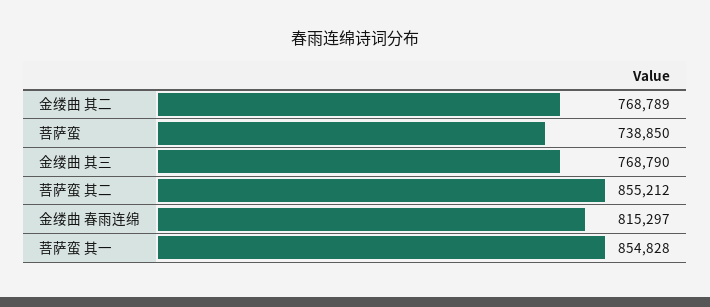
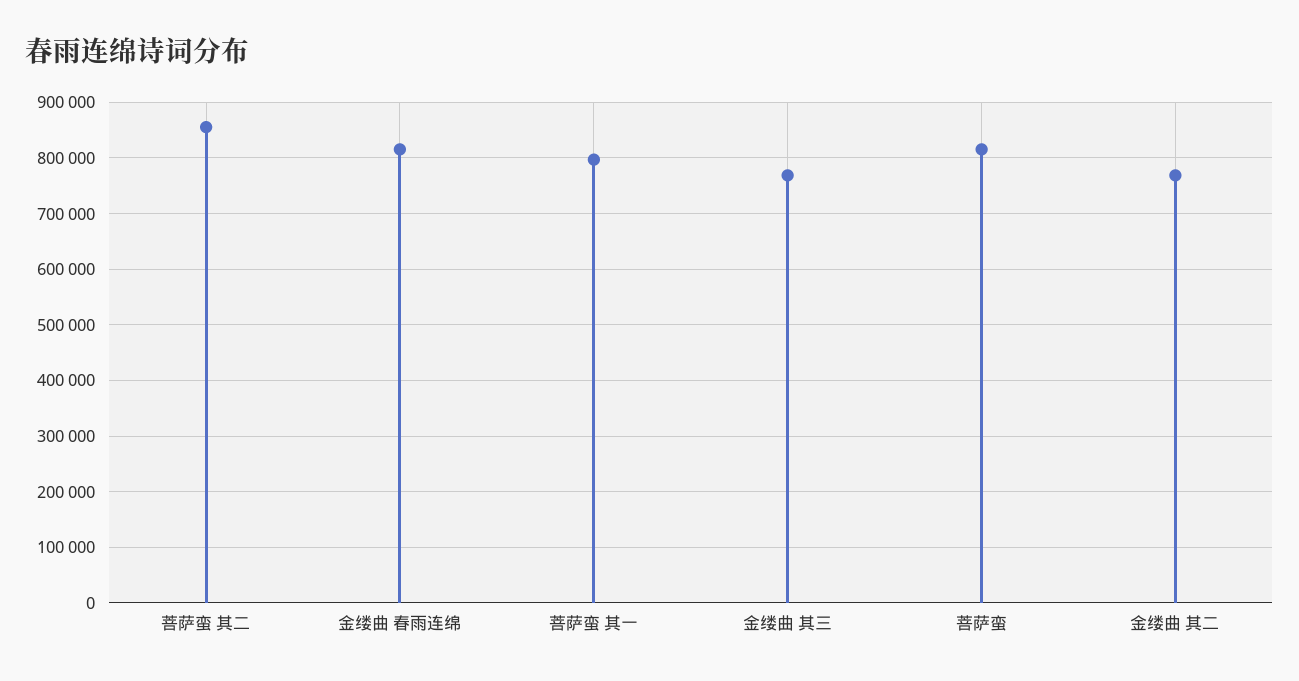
菩萨蛮: 738850 -> 820000
菩萨蛮 其一: 854828 -> 800000

